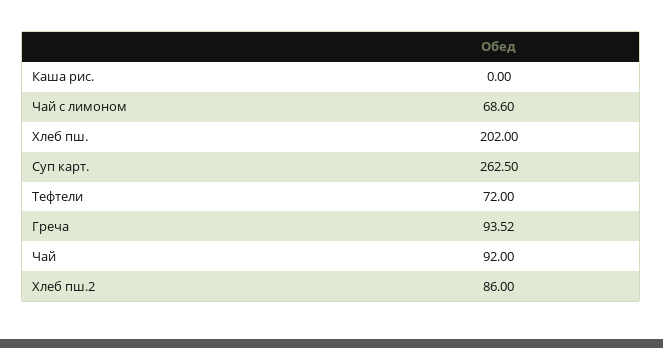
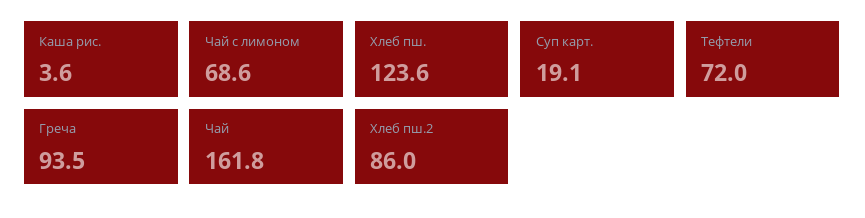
Каша рис.: 0 -> 3.6
Хлеб пш.: 202 -> 123.6
Суп карт.: 262.5 -> 19.1
Чай: 92 -> 161.8

